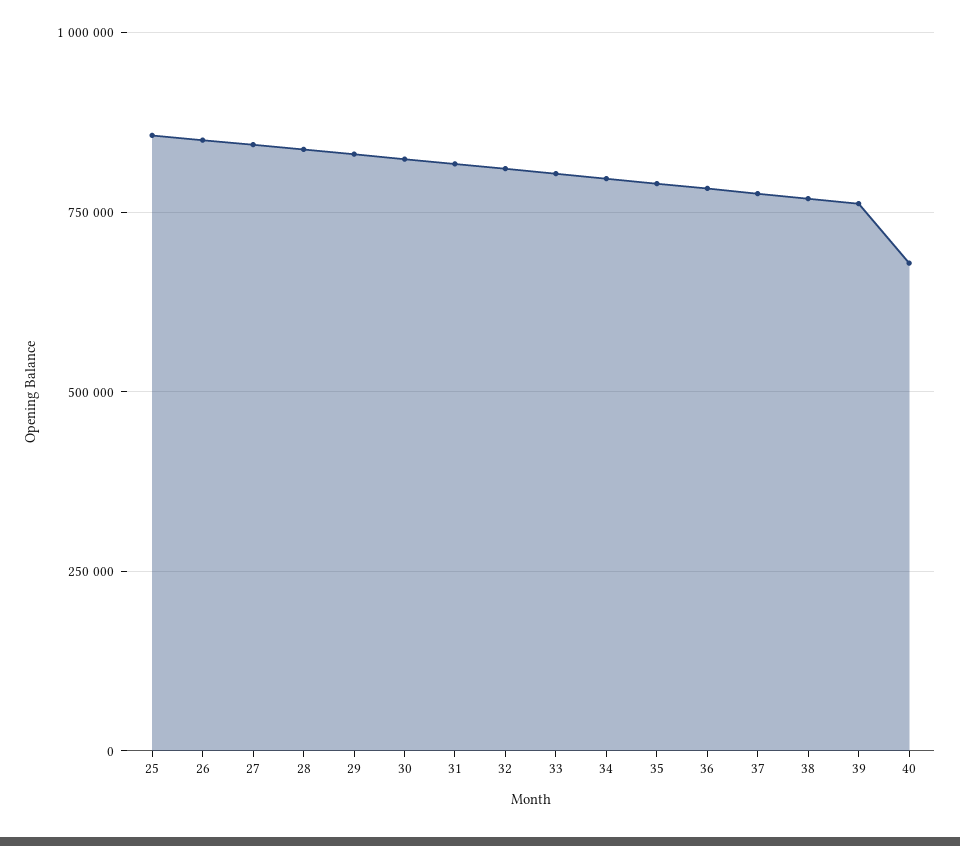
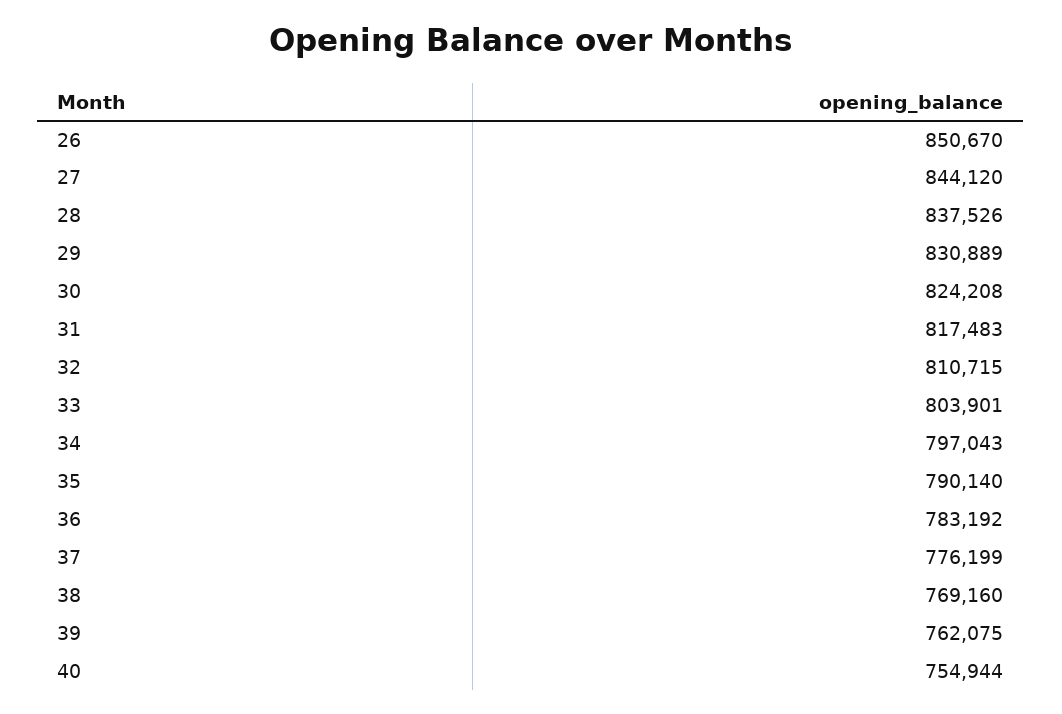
25: 850000 -> none
40: 675000 -> 754944

